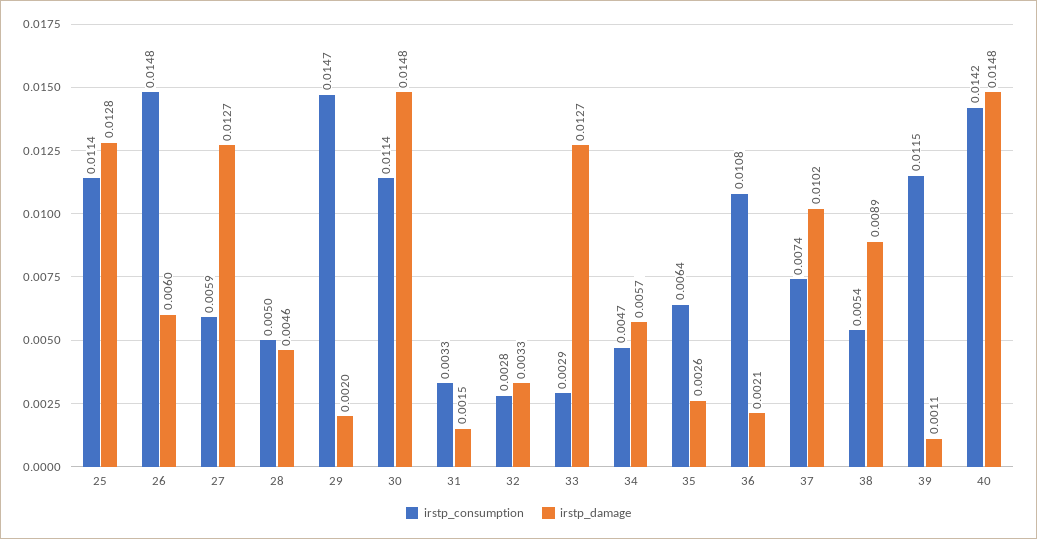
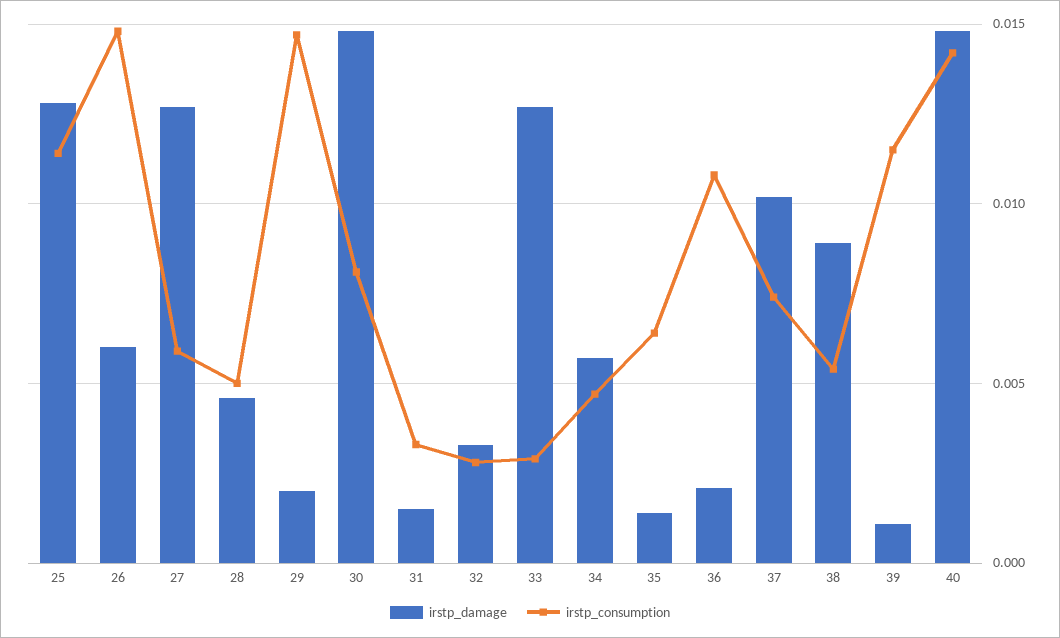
irstp_consumption, 30: 0.0114 -> 0.008
irstp_damage, 35: 0.0026 -> 0.0015

